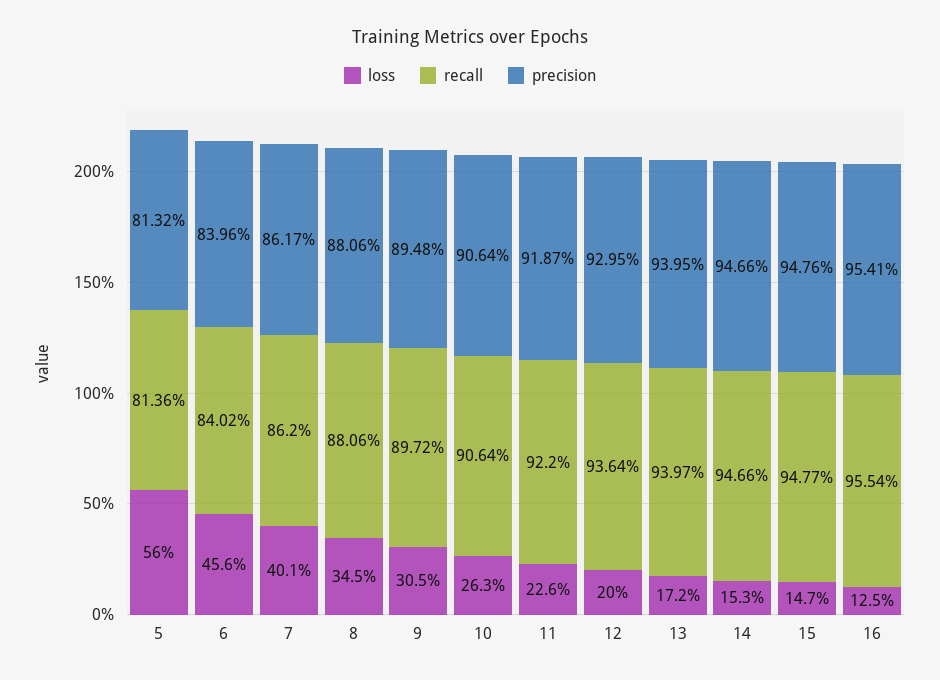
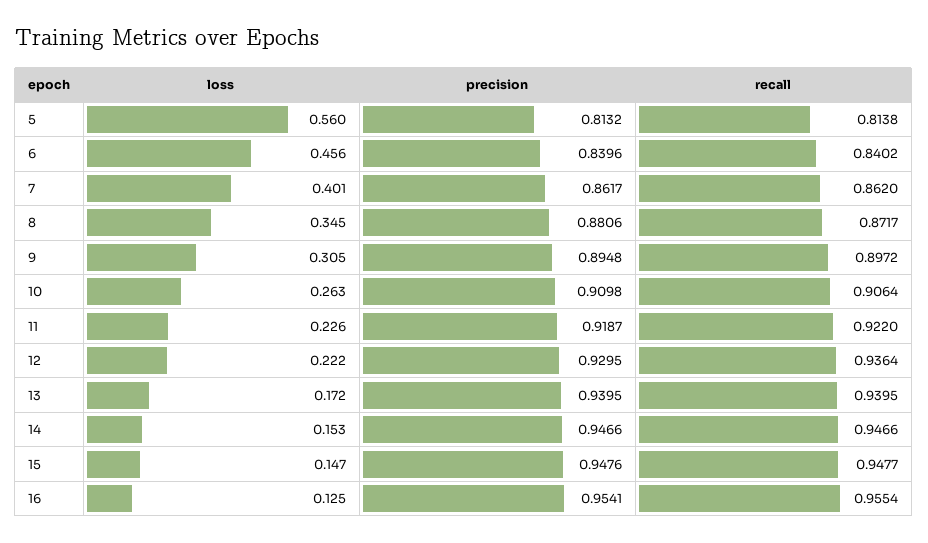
recall, 5: 0.8136 -> 0.8138
recall, 8: 0.8806 -> 0.8717
precision, 10: 0.9064 -> 0.9098
loss, 12: 0.2 -> 0.222
recall, 13: 0.9397 -> 0.9395

